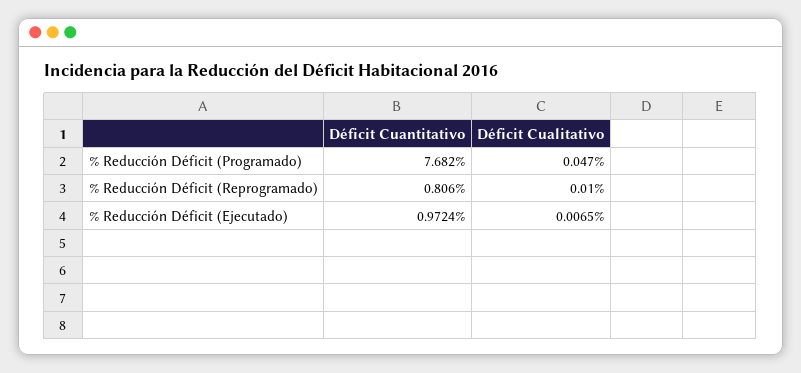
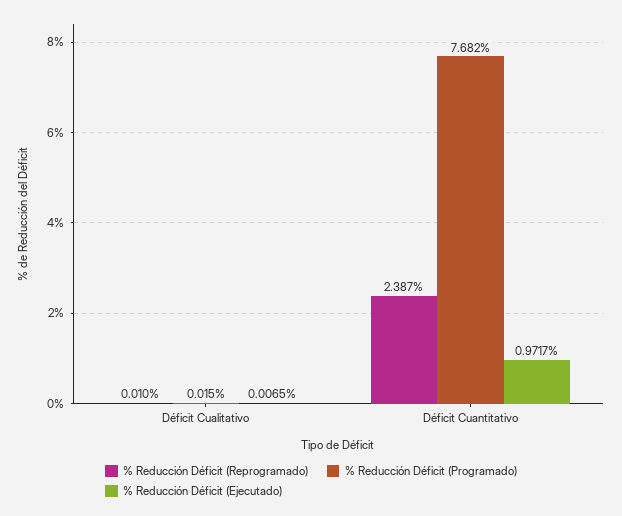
% Reducción Déficit (Programado), Déficit Cualitativo: 0.047 -> 0.015
% Reducción Déficit (Reprogramado), Déficit Cuantitativo: 0.806 -> 2.387
% Reducción Déficit (Ejecutado), Déficit Cuantitativo: 0.9724 -> 0.9717

